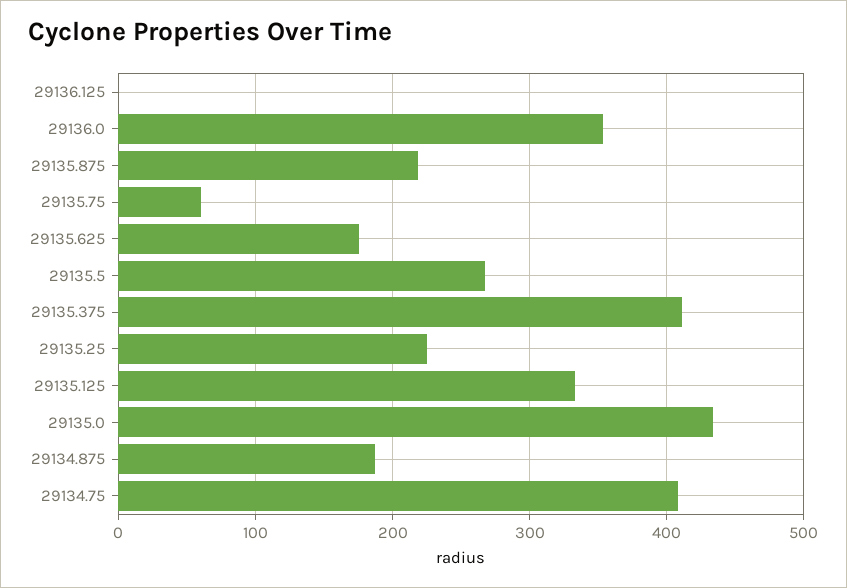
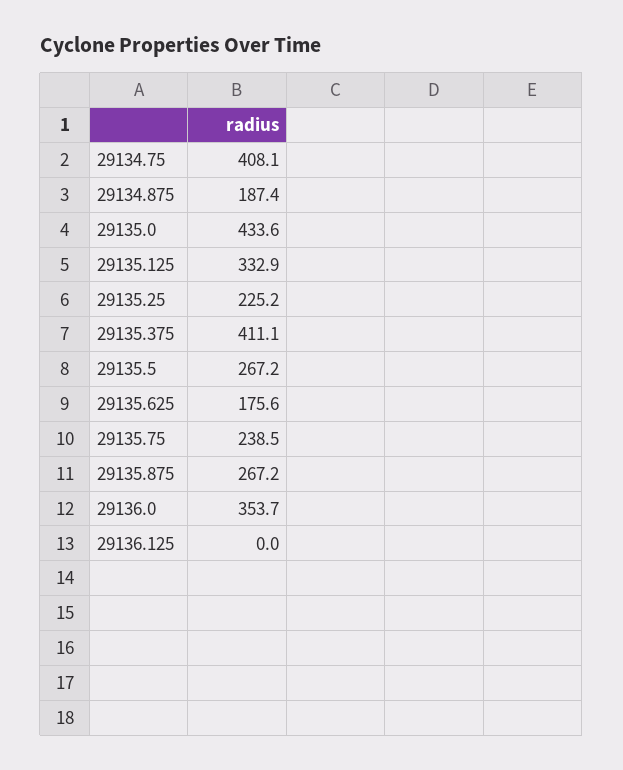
29135.875: 220 -> 267.2
29135.75: 60 -> 238.5

